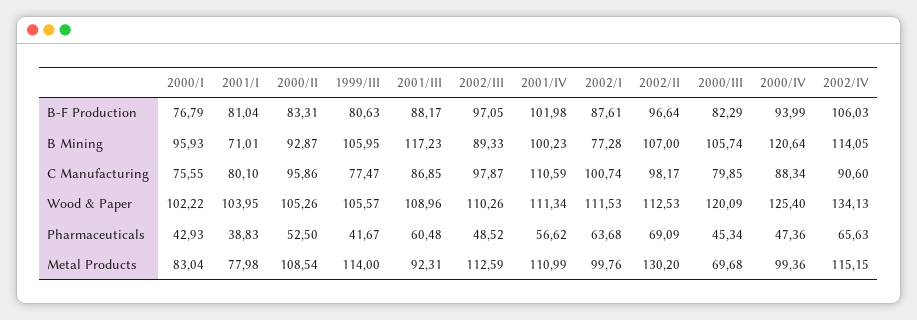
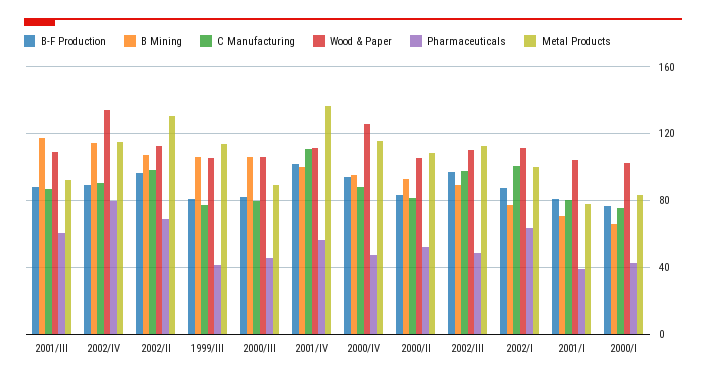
B-F Production, 2002/IV: 106.03 -> 90
B Mining, 2000/I: 95.93 -> 65
B Mining, 2000/IV: 120.64 -> 95
C Manufacturing, 2000/II: 95.86 -> 80
Wood & Paper, 2000/III: 120.09 -> 105
Pharmaceuticals, 2002/IV: 65.63 -> 80
Metal Products, 2001/IV: 110.99 -> 135
Metal Products, 2000/III: 69.68 -> 90
Metal Products, 2000/IV: 99.36 -> 115

